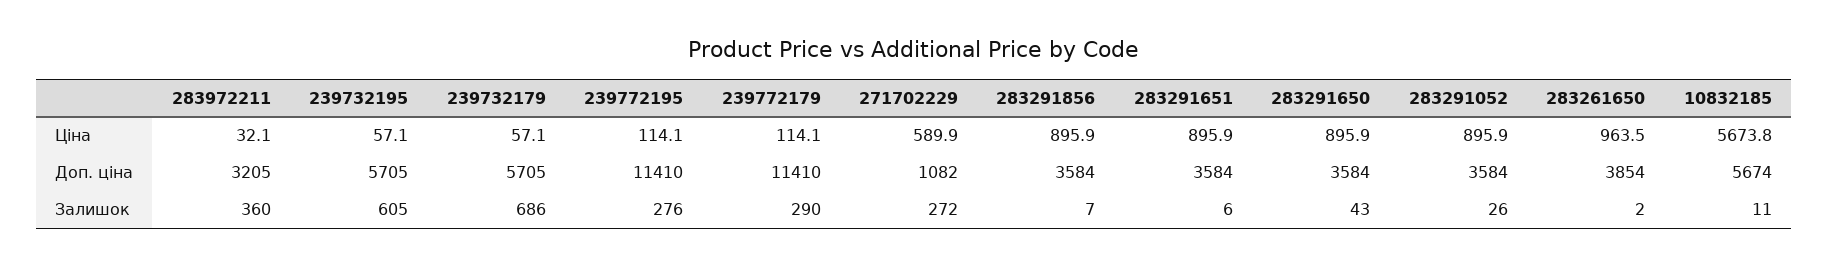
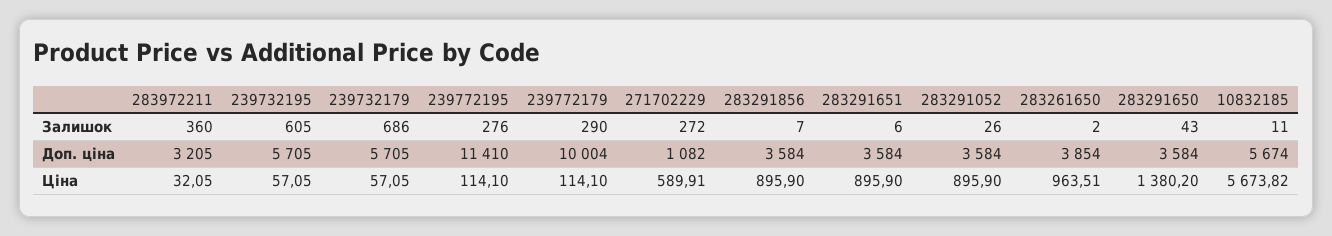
283291650, Ціна: 895.9 -> 1380.2
239772179, Доп. ціна: 11410 -> 10004

